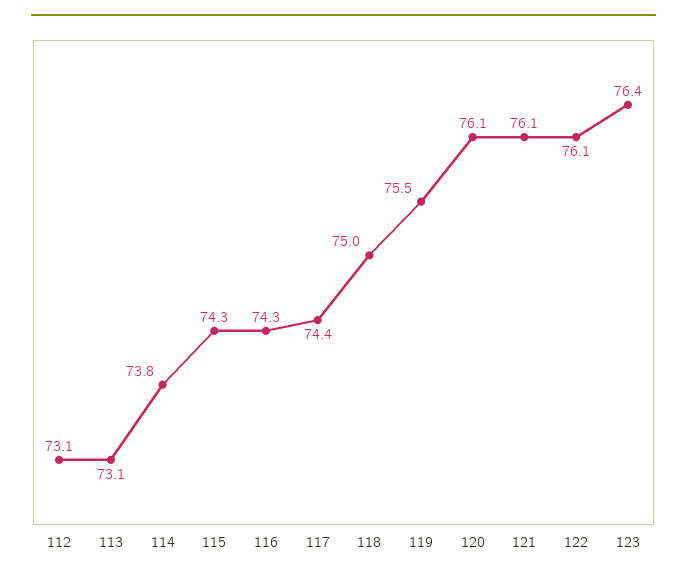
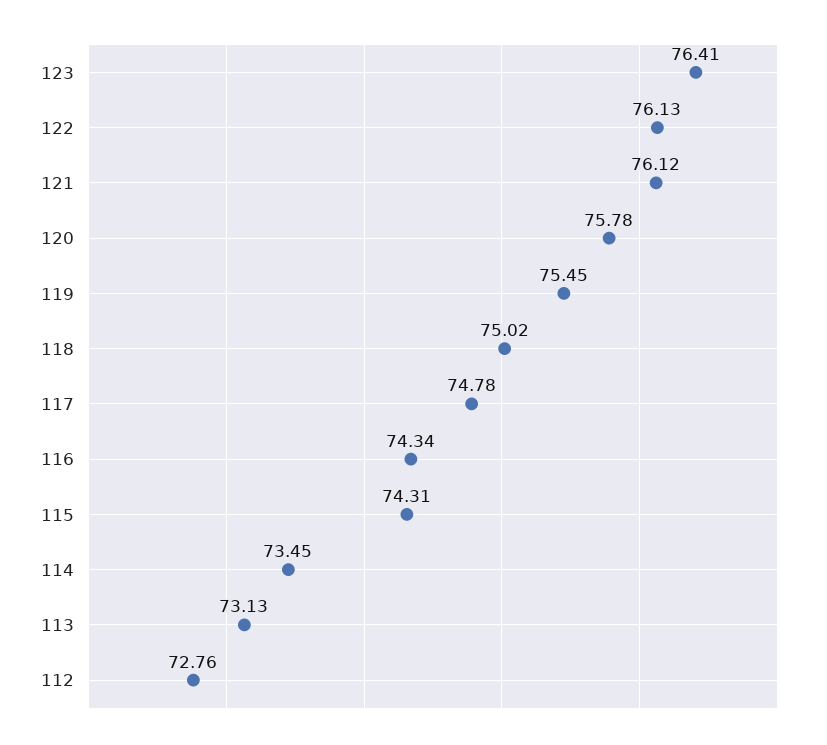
112: 73.1 -> 72.76
114: 73.8 -> 73.45
117: 74.4 -> 74.78
120: 76.1 -> 75.78

